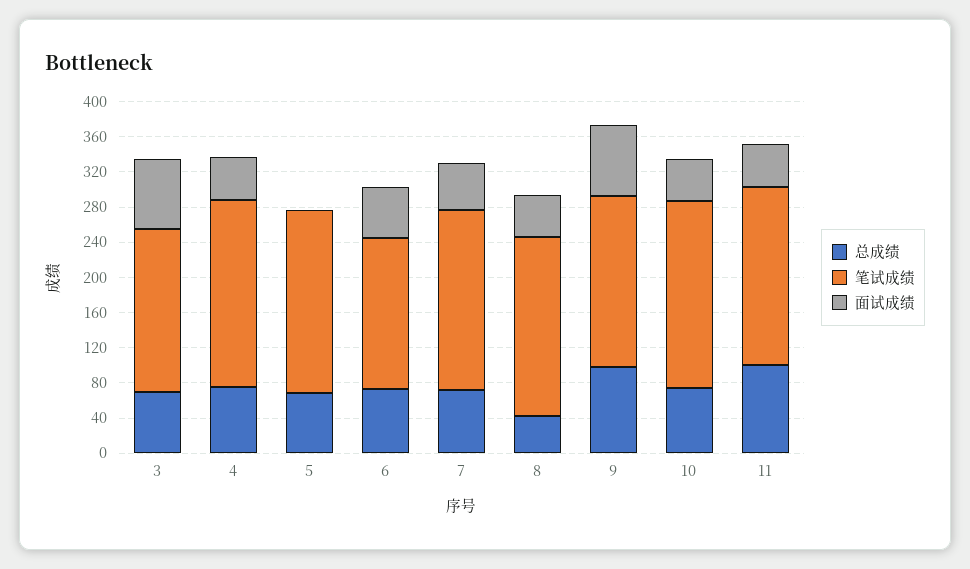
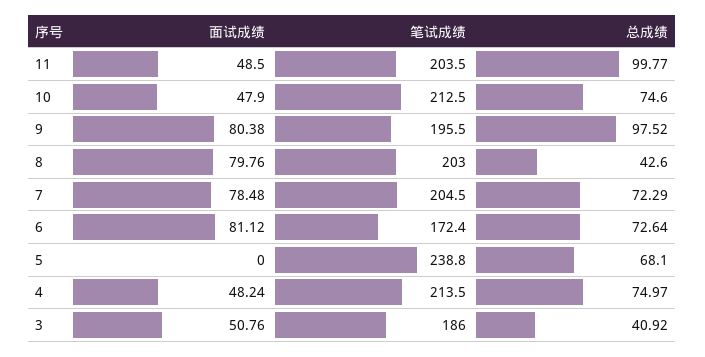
总成绩, 3: 70 -> 40.92
面试成绩, 3: 80 -> 50.76
笔试成绩, 5: 210 -> 238.8
面试成绩, 6: 60 -> 81.12
面试成绩, 7: 50 -> 78.48
面试成绩, 8: 50 -> 79.76

